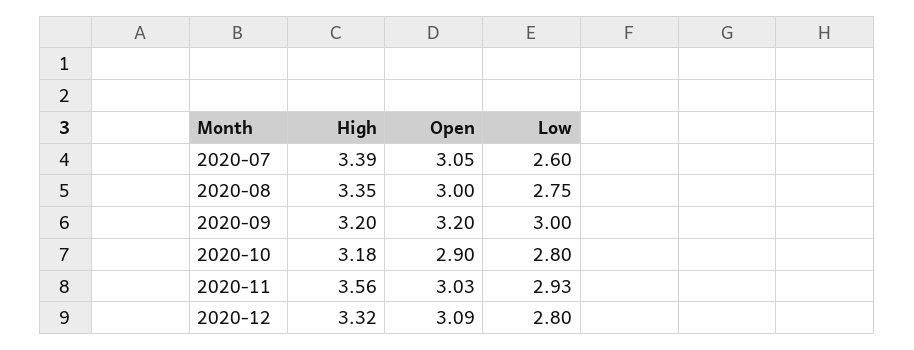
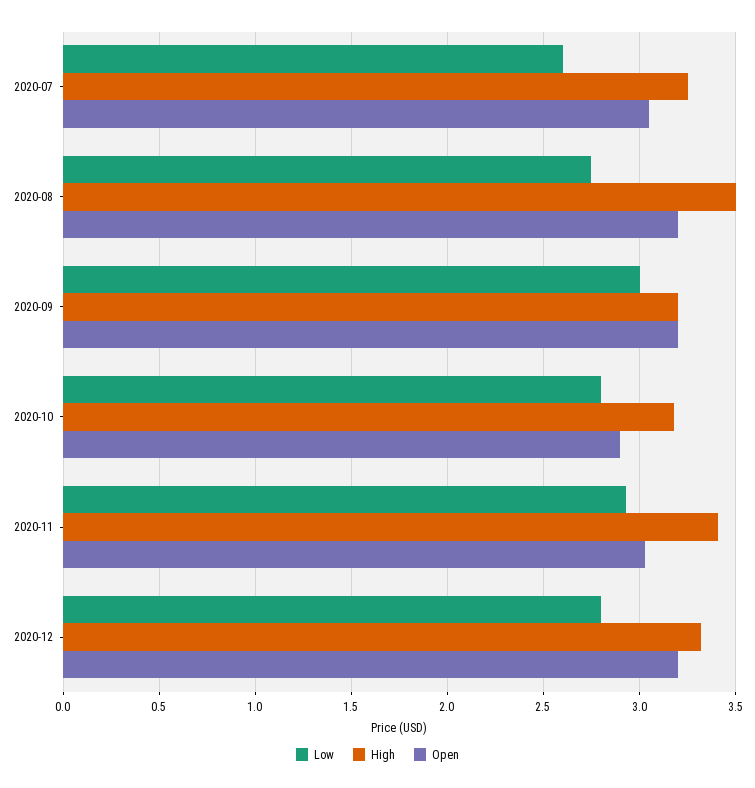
High, 2020-07: 3.39 -> 3.25
High, 2020-08: 3.35 -> 3.5
Open, 2020-08: 3 -> 3.2
High, 2020-11: 3.56 -> 3.4
Open, 2020-12: 3.09 -> 3.2

